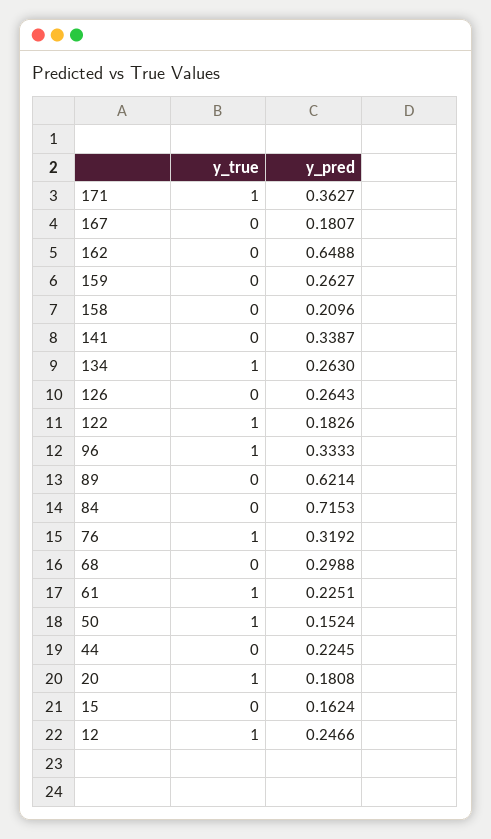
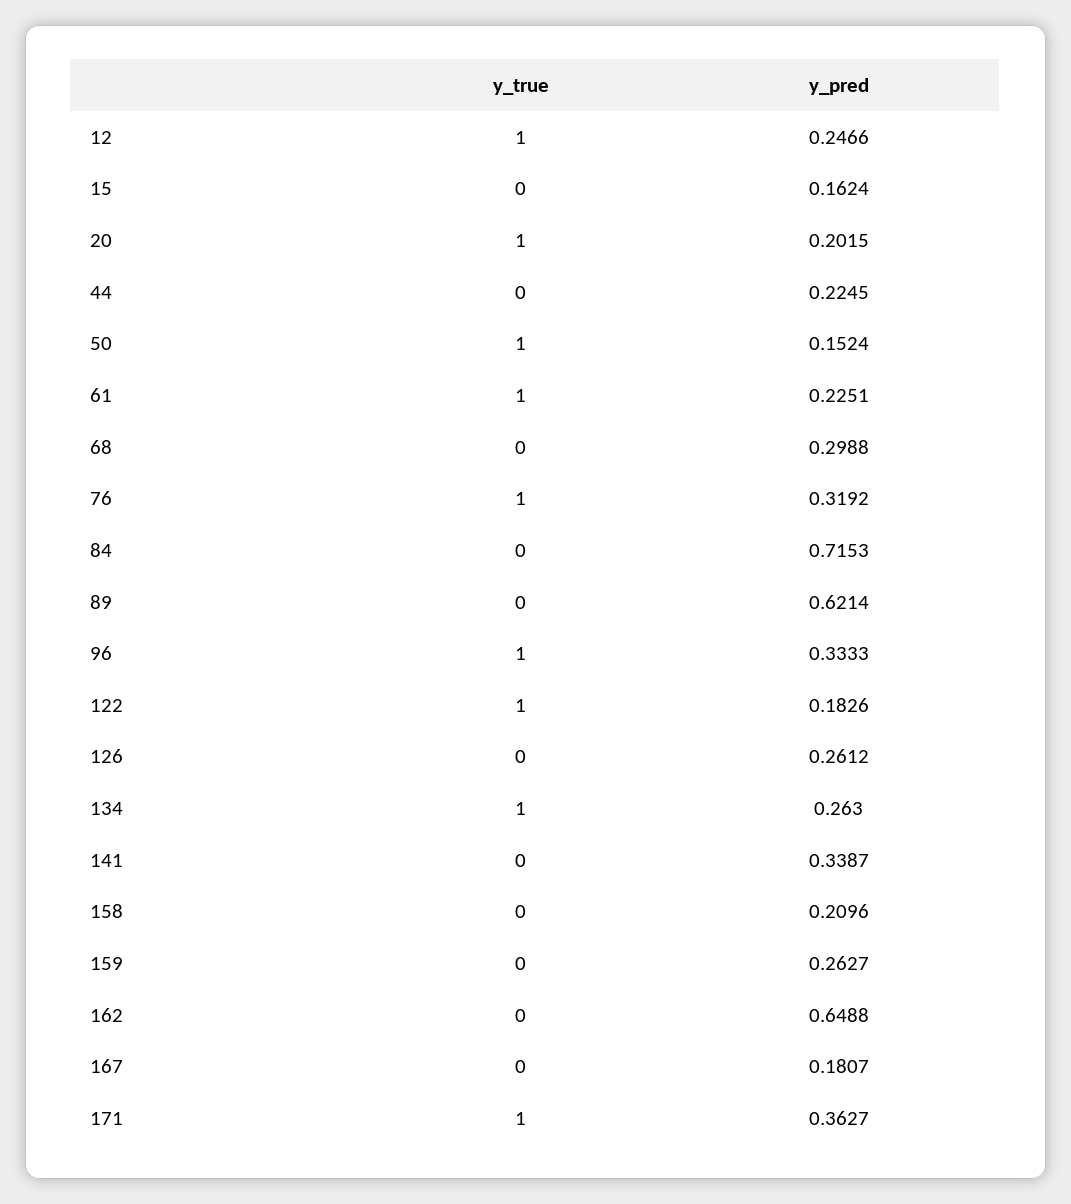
y_pred, 126: 0.2643 -> 0.2612
y_pred, 20: 0.1808 -> 0.2015

